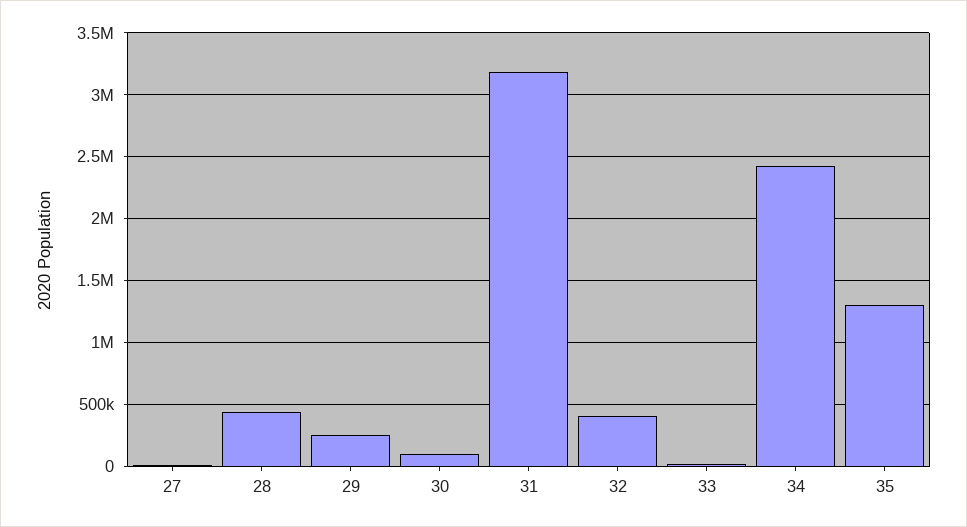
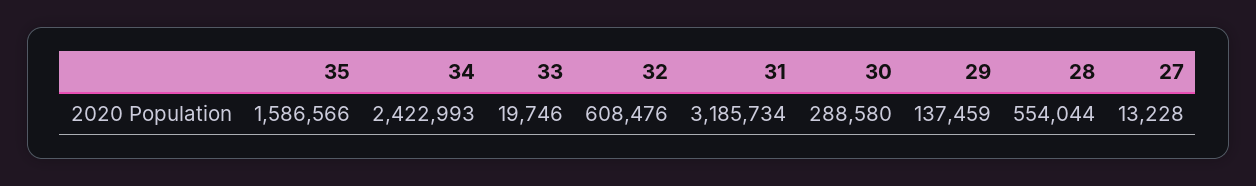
28: 450000 -> 554044
29: 250000 -> 137459
30: 100000 -> 288580
32: 400000 -> 608476
35: 1300000 -> 1586566

